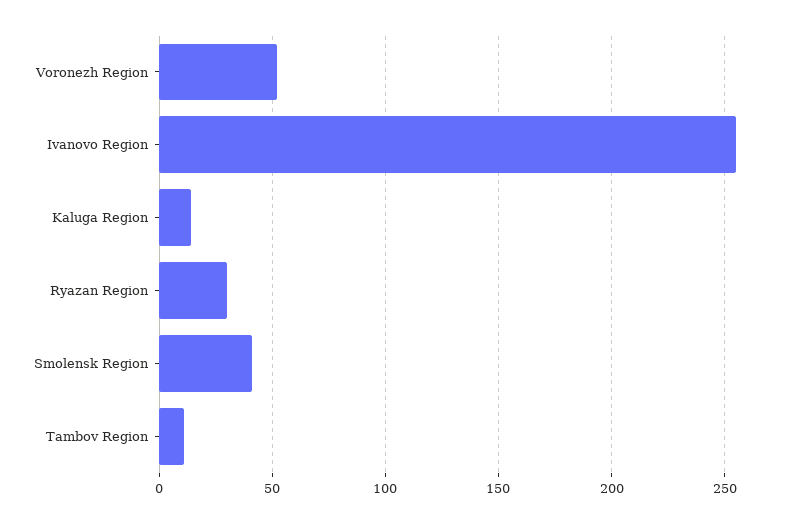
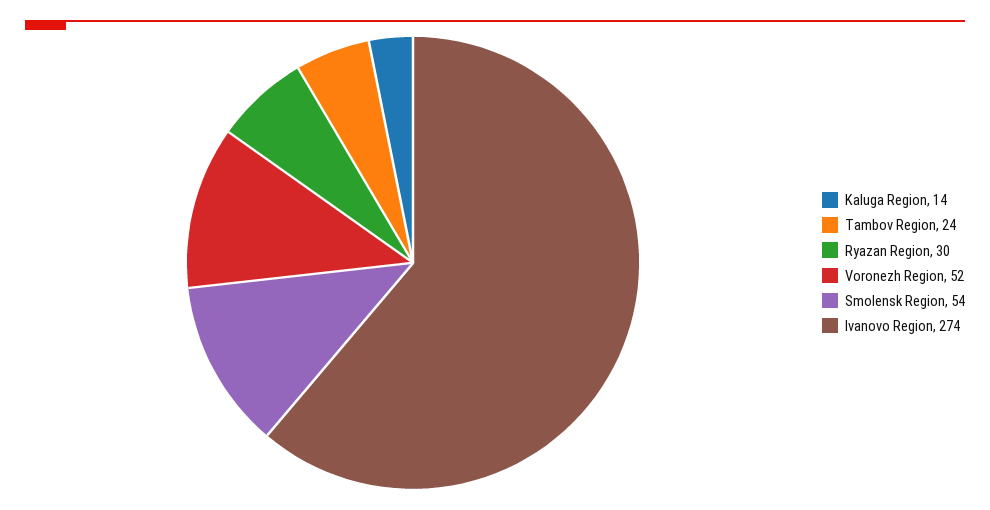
Ivanovo Region: 255 -> 274
Smolensk Region: 40 -> 54
Tambov Region: 10 -> 24

